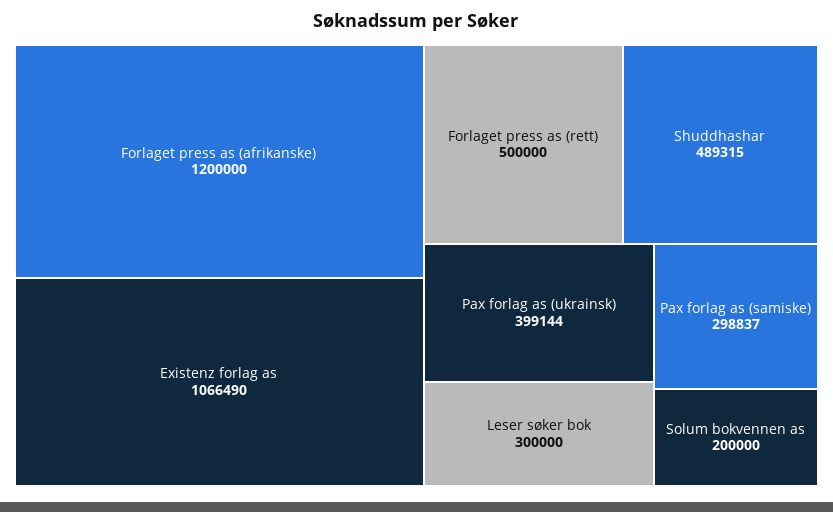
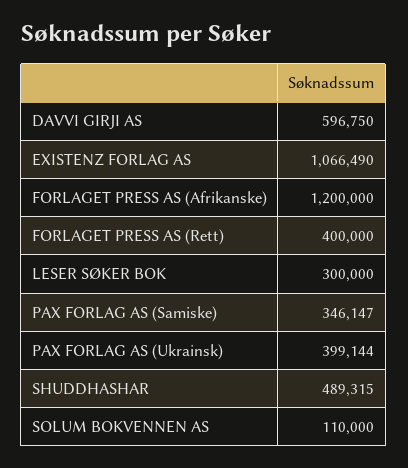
Forlaget press as (rett): 500000 -> 400000
Pax forlag as (samiske): 298837 -> 346147
Solum bokvennen as: 200000 -> 110000
DAVVI GIRJI AS: none -> 596750

